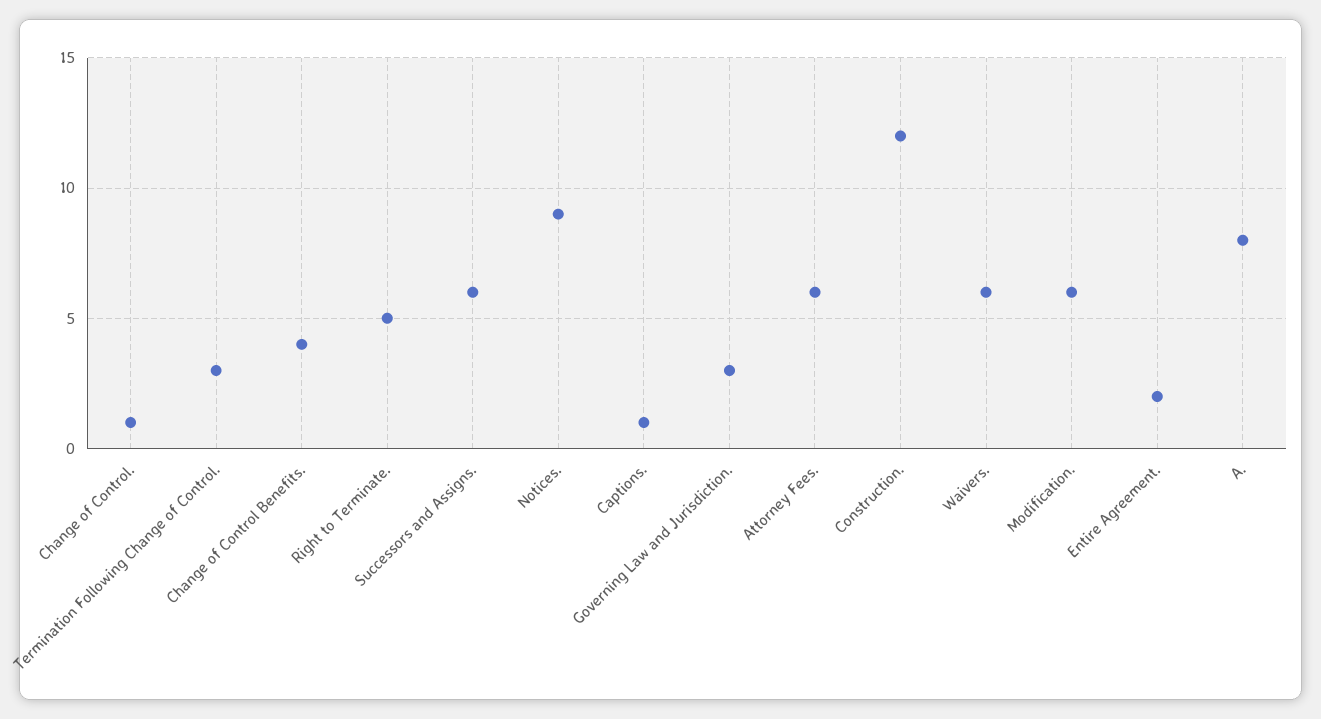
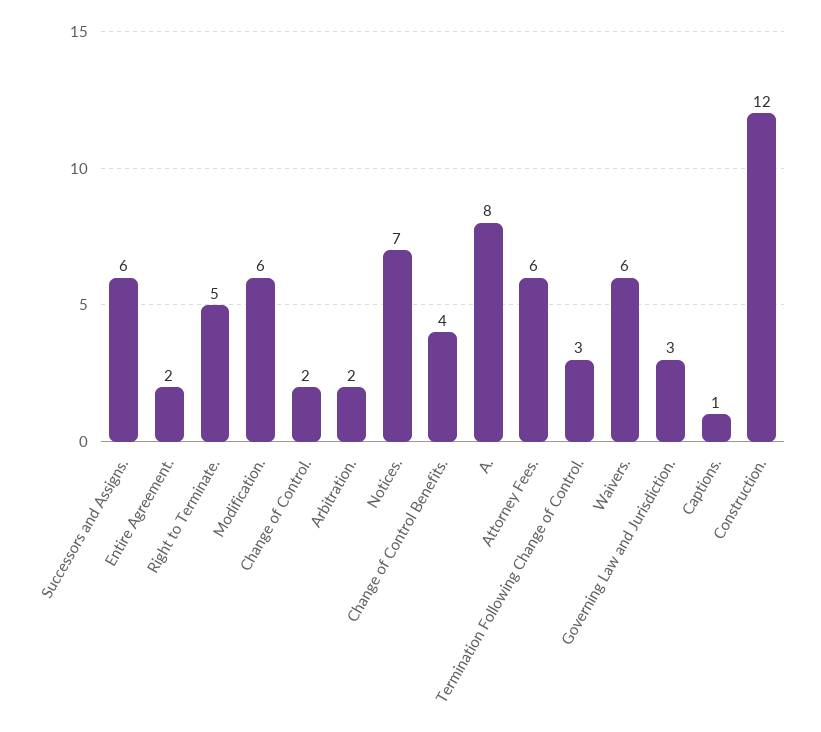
Change of Control.: 1 -> 2
Notices.: 9 -> 7
Arbitration.: none -> 2

